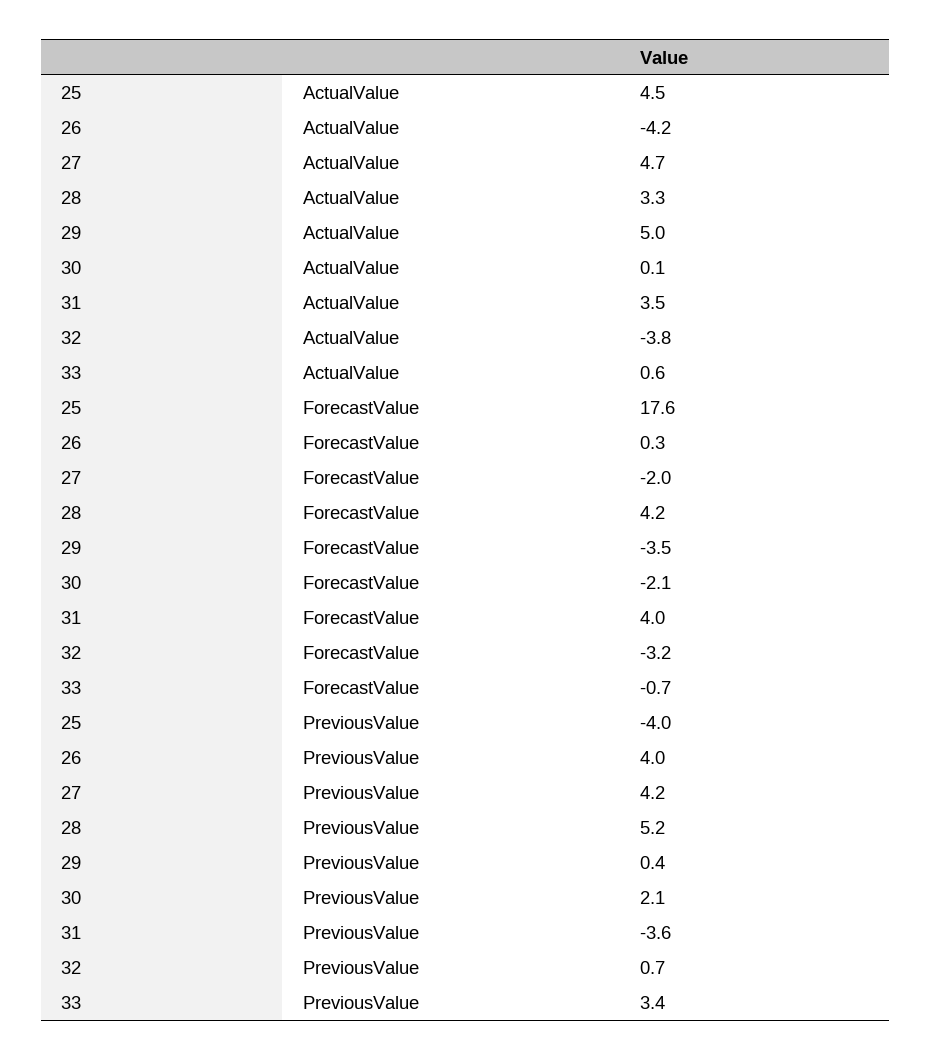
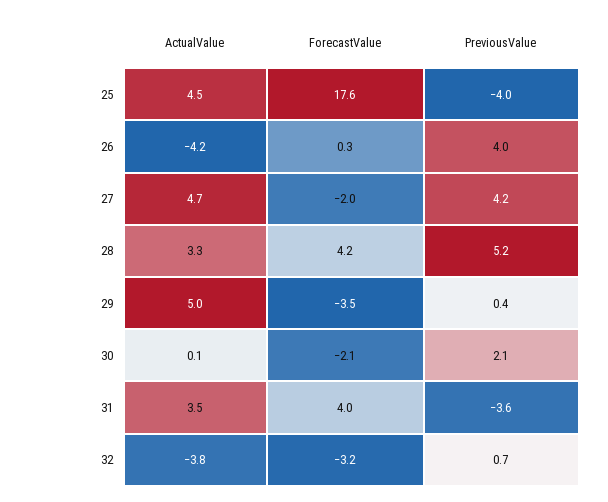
33, ActualValue: 0.6 -> none
33, ForecastValue: -0.7 -> none
33, PreviousValue: 3.4 -> none

